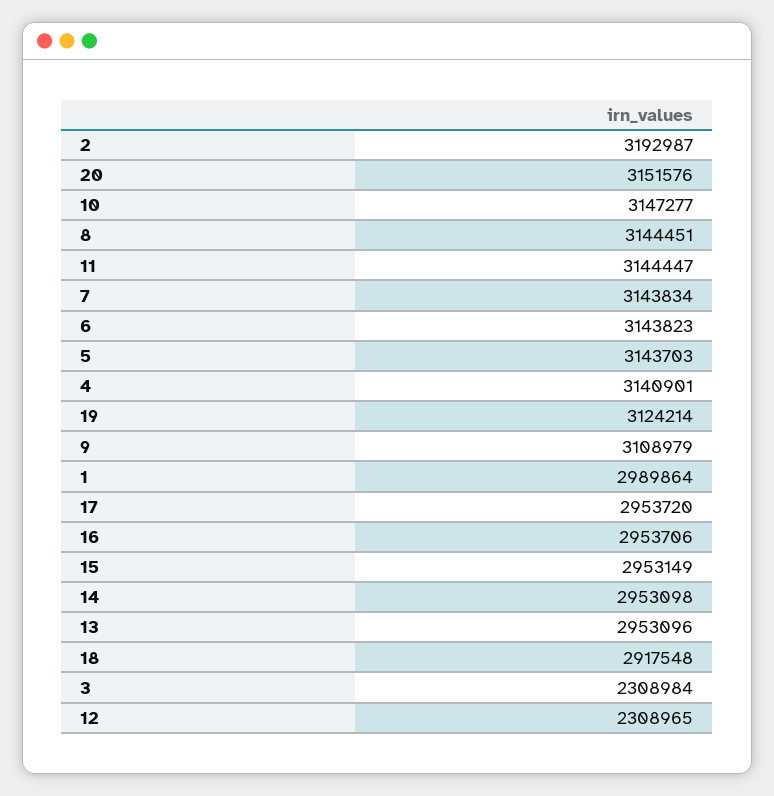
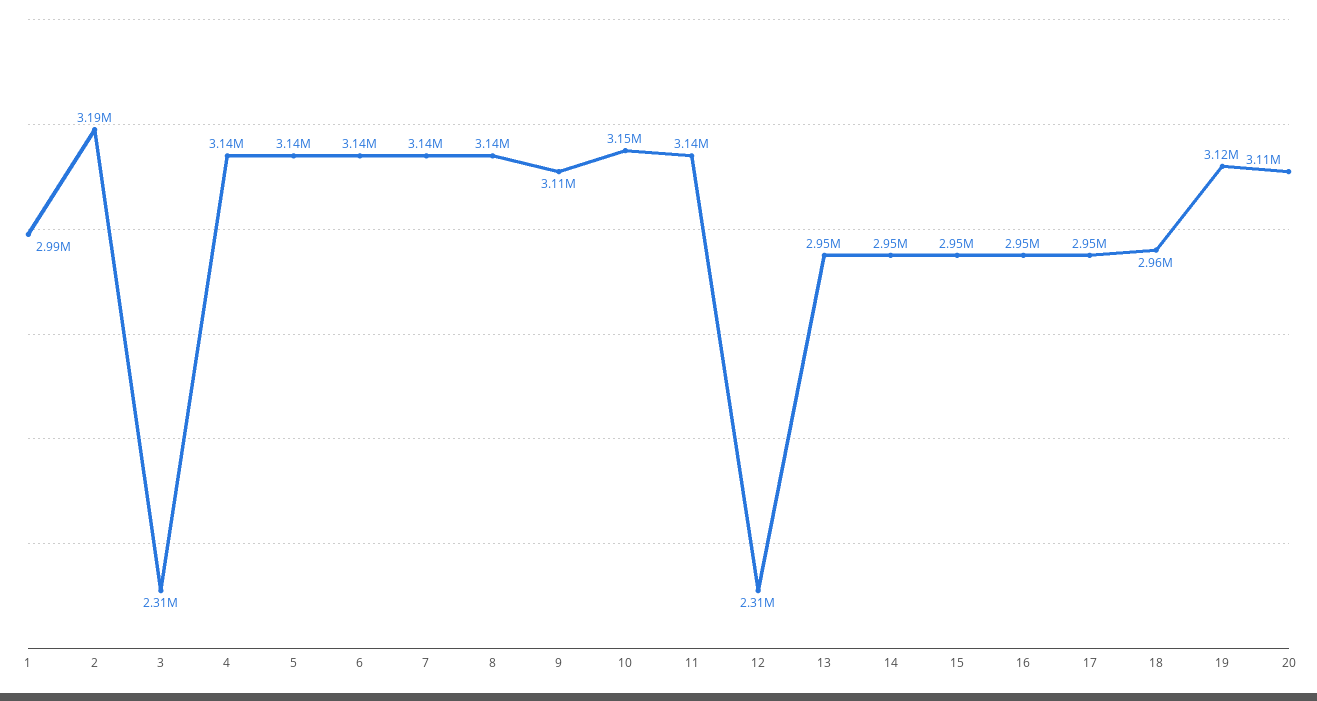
20: 3151576 -> 3110000
18: 2917548 -> 2960000

